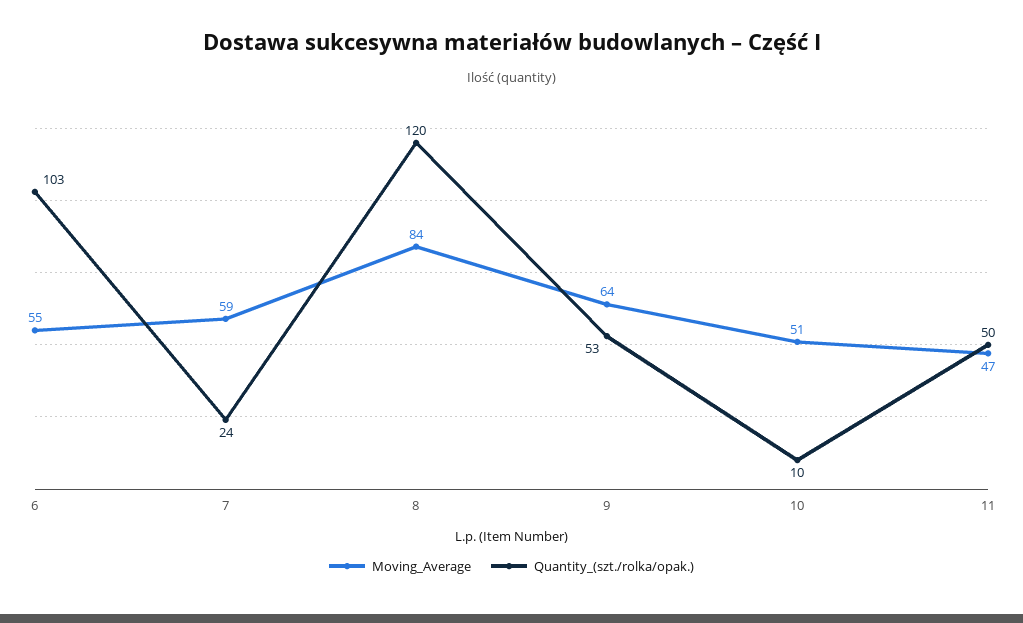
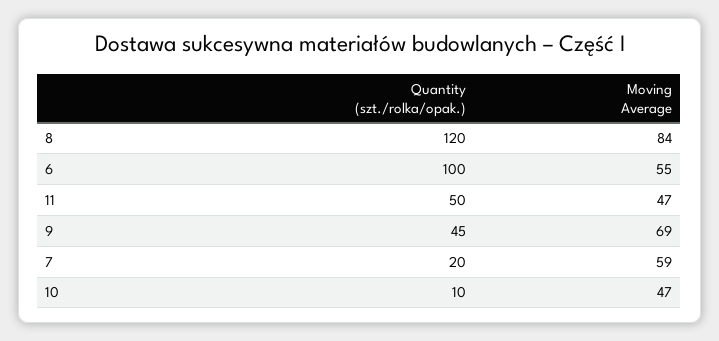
Quantity_(szt./rolka/opak.), 6: 103 -> 100
Quantity_(szt./rolka/opak.), 7: 24 -> 20
Moving_Average, 9: 64 -> 69
Quantity_(szt./rolka/opak.), 9: 53 -> 45
Moving_Average, 10: 51 -> 47

